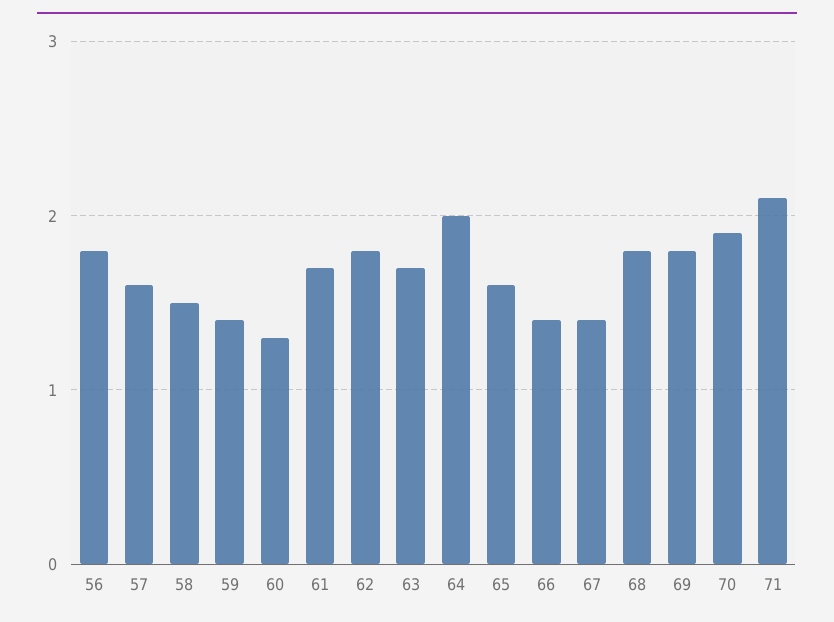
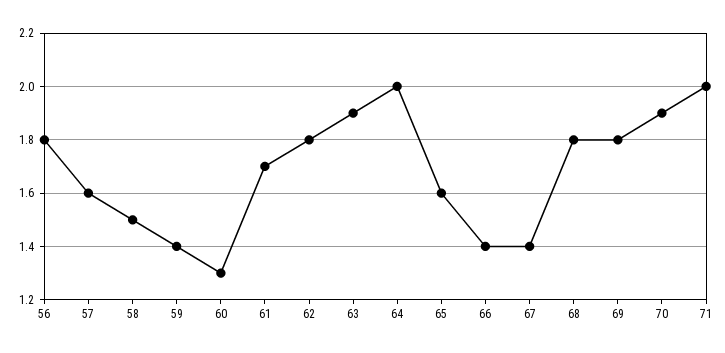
63: 1.7 -> 1.9
71: 2.1 -> 2

